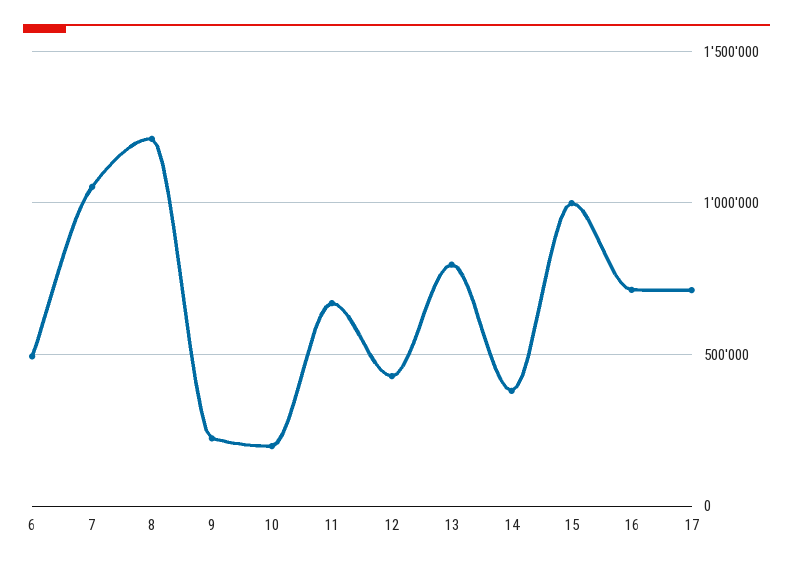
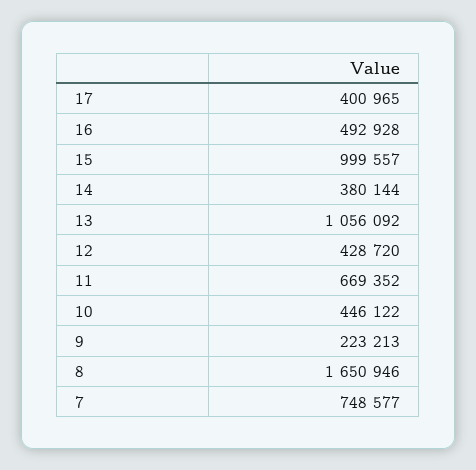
6: 500000 -> none
7: 1050000 -> 748577
8: 1200000 -> 1650946
10: 200000 -> 446122
13: 800000 -> 1056092
16: 700000 -> 492928
17: 700000 -> 400965

